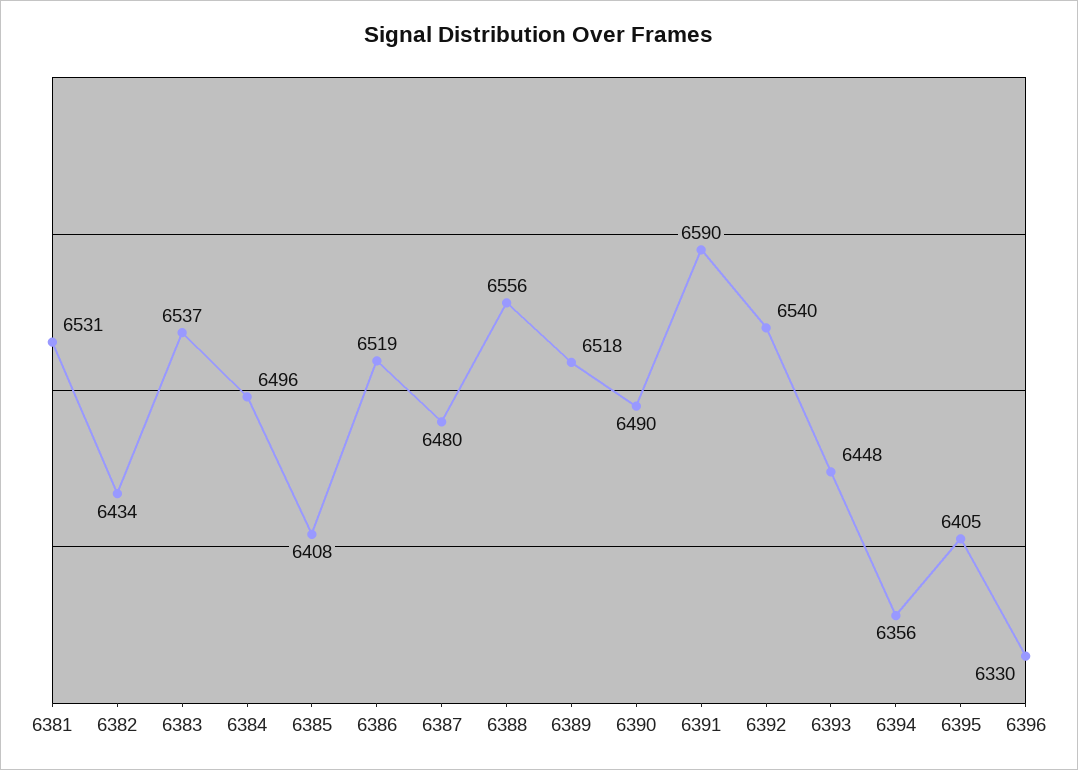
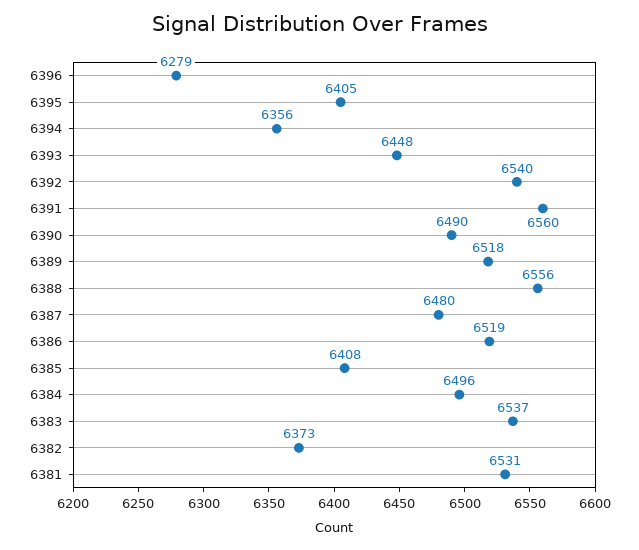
6382: 6434 -> 6373
6391: 6590 -> 6560
6396: 6330 -> 6279

